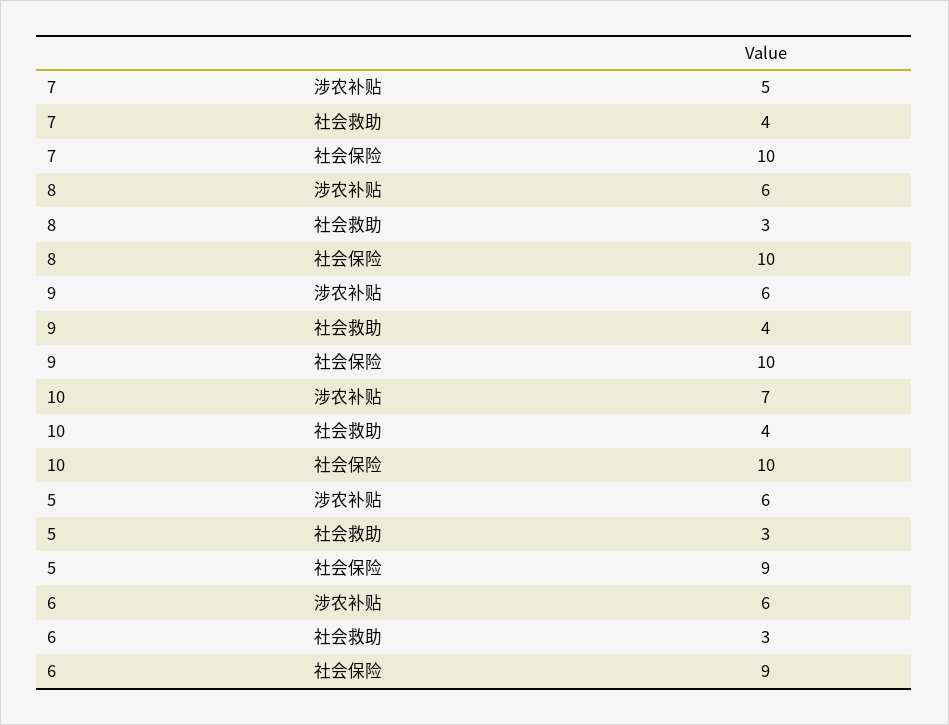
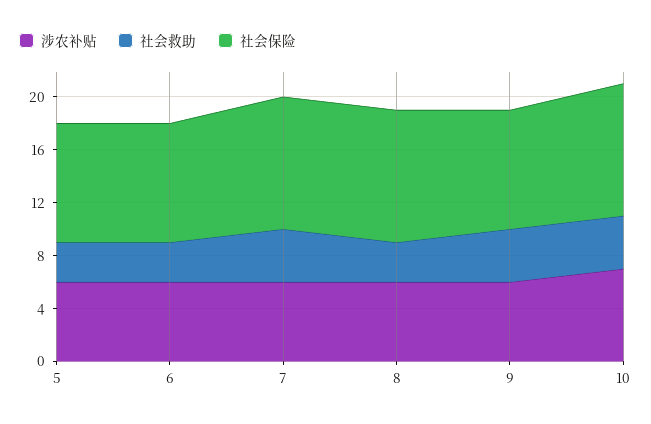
涉农补贴, 7: 5 -> 6
社会保险, 9: 10 -> 9

